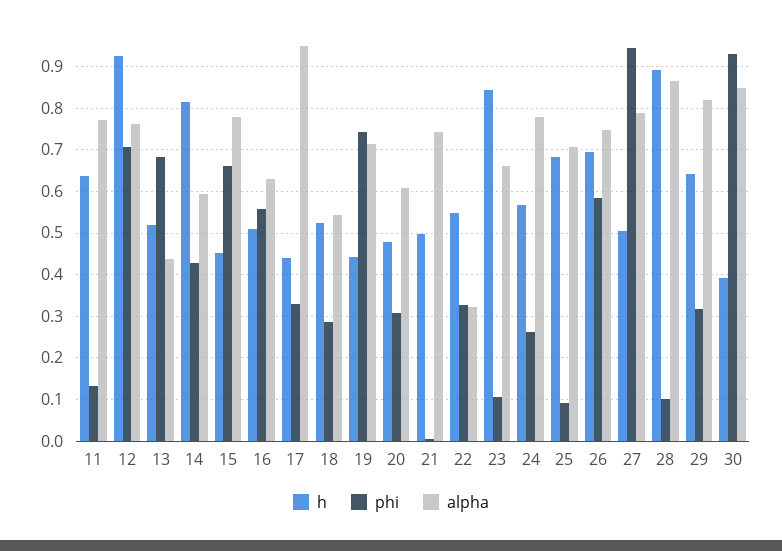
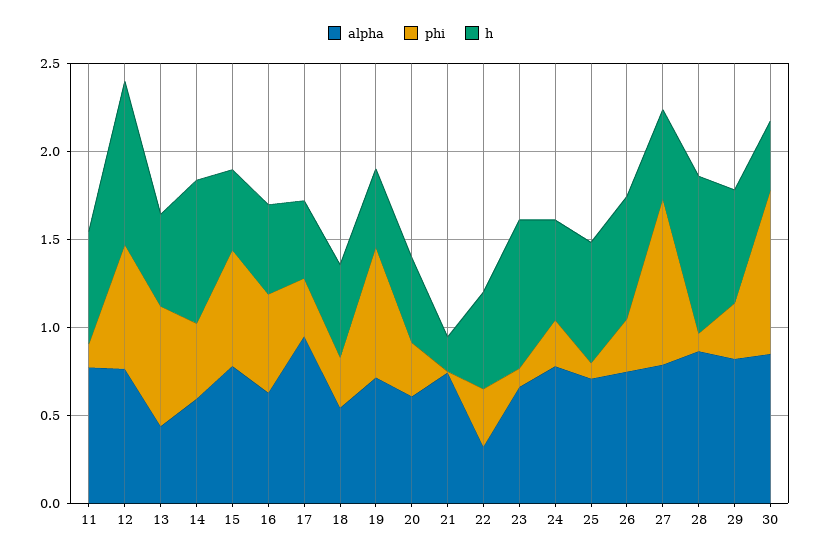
h, 21: 0.5 -> 0.2
phi, 26: 0.58 -> 0.3

